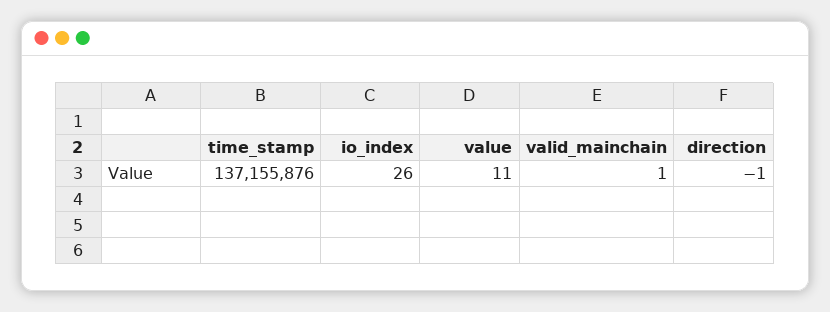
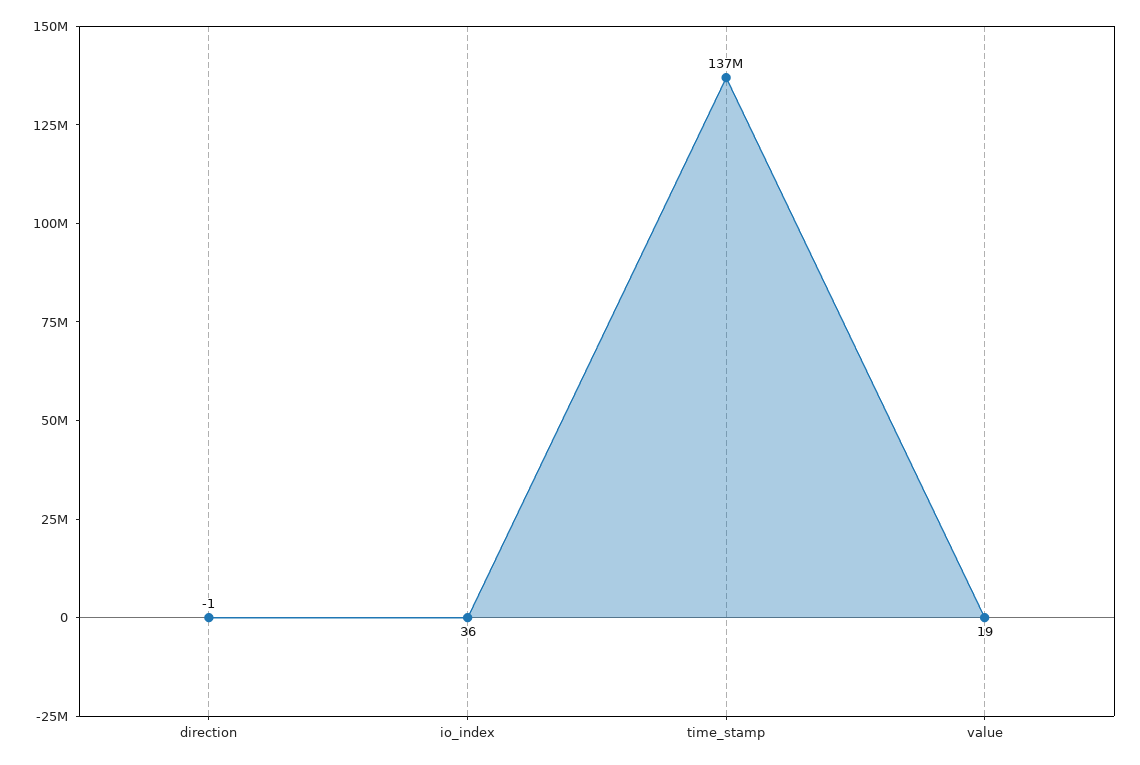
io_index: 26 -> 36
value: 11 -> 19
valid_mainchain: 1 -> none

